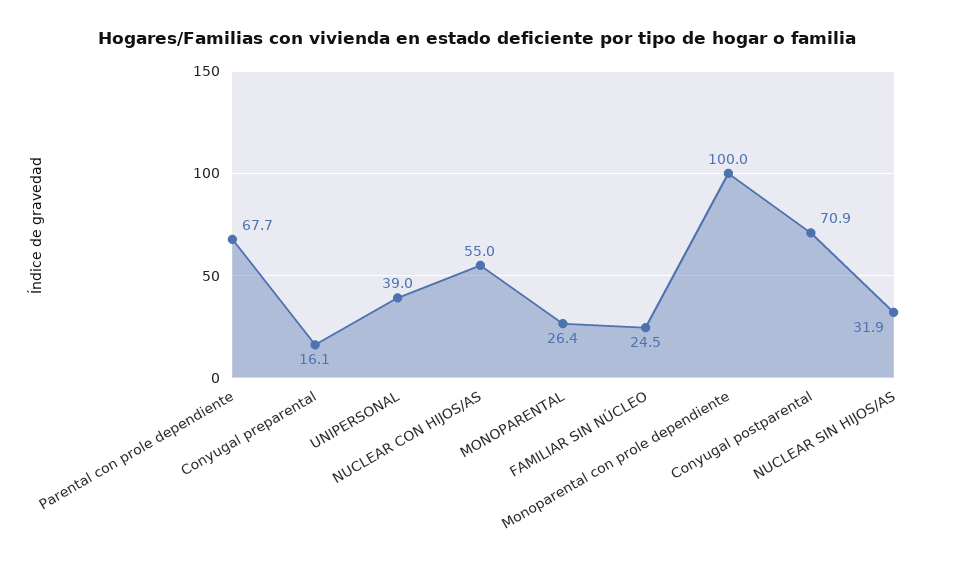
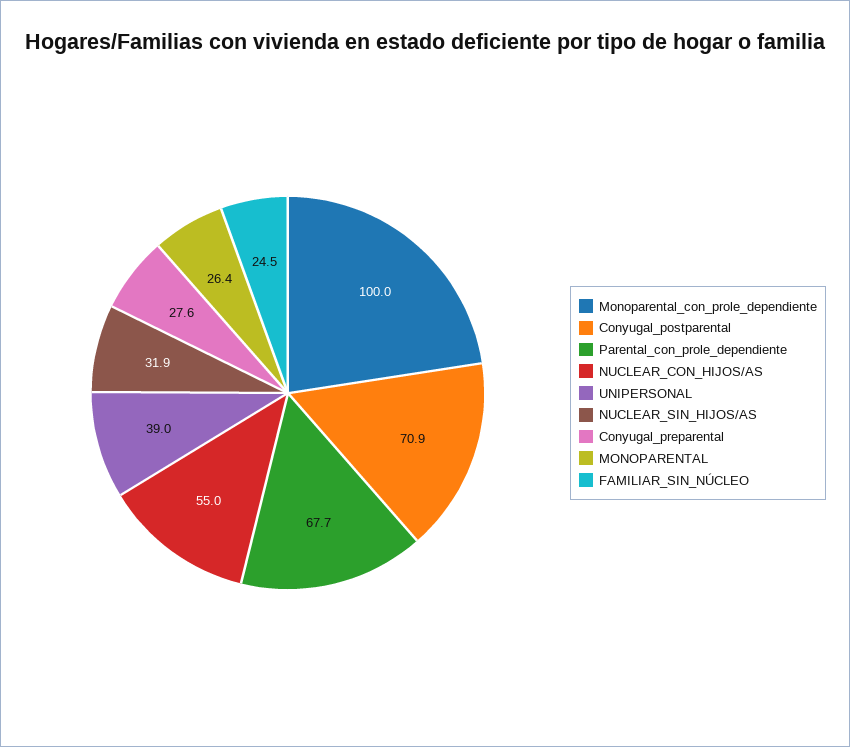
Conyugal preparental: 16.1 -> 27.6

